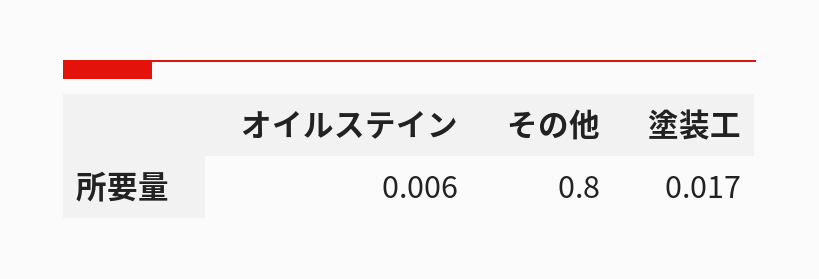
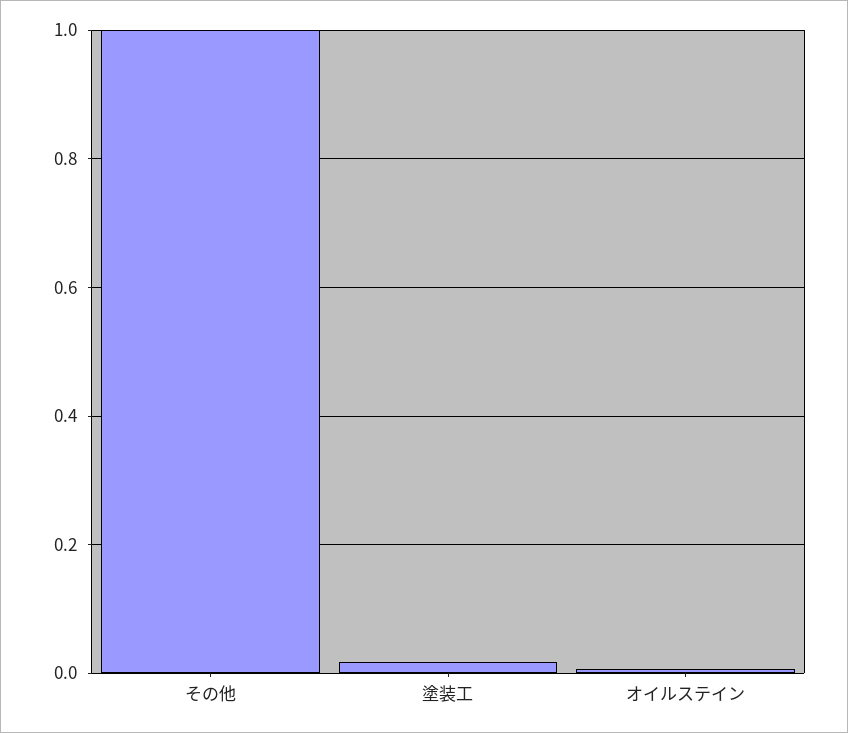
その他: 0.8 -> 1

